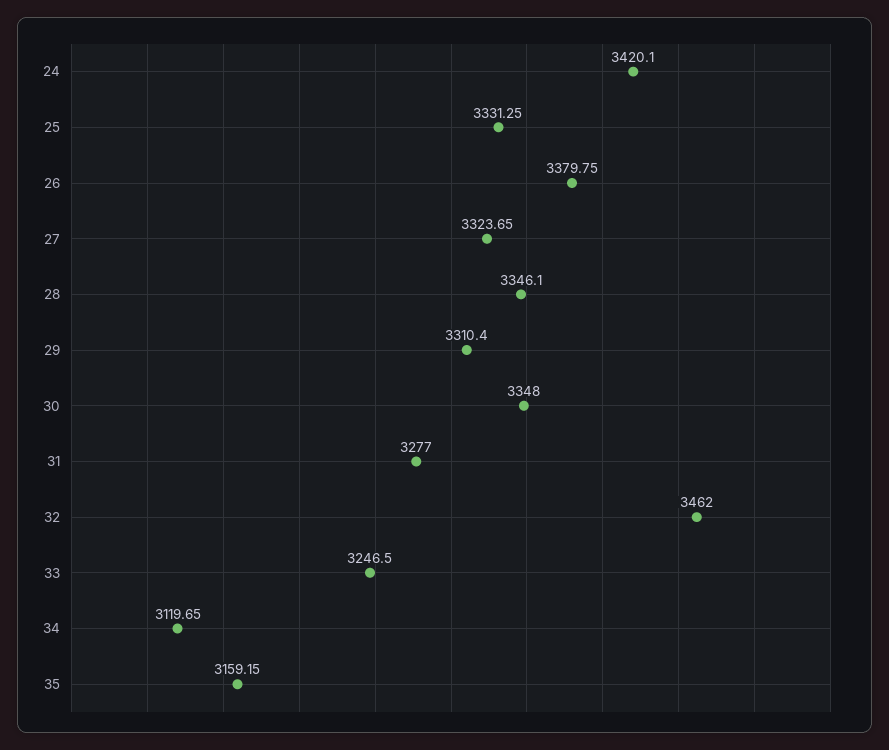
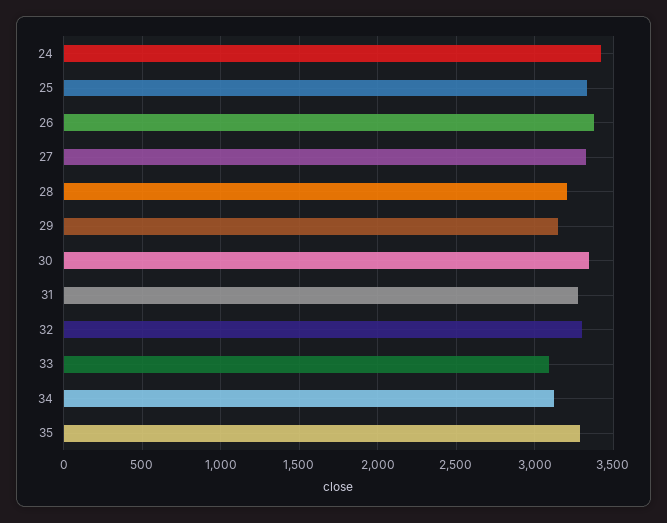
28: 3346.1 -> 3200
29: 3310.4 -> 3150
32: 3462 -> 3300
33: 3246.5 -> 3100
35: 3159.15 -> 3300

